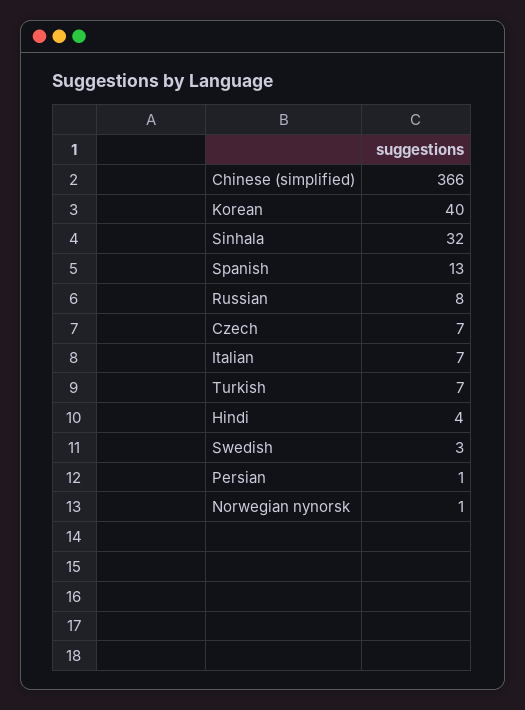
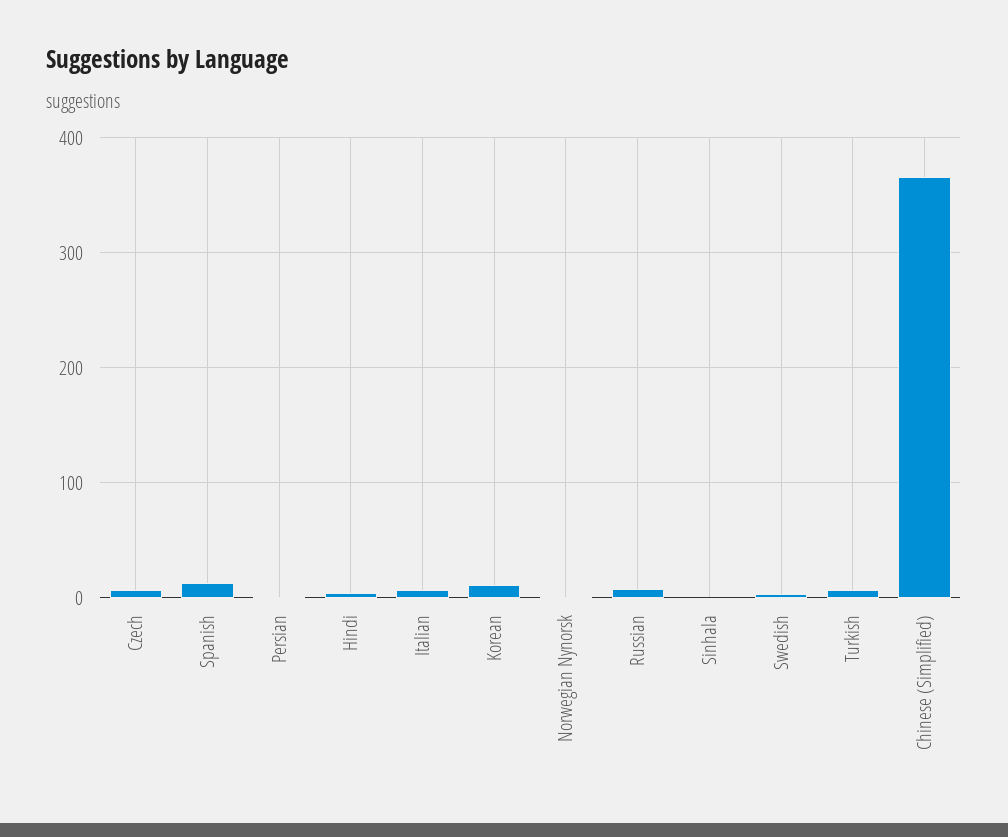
Korean: 40 -> 10
Sinhala: 32 -> 0

